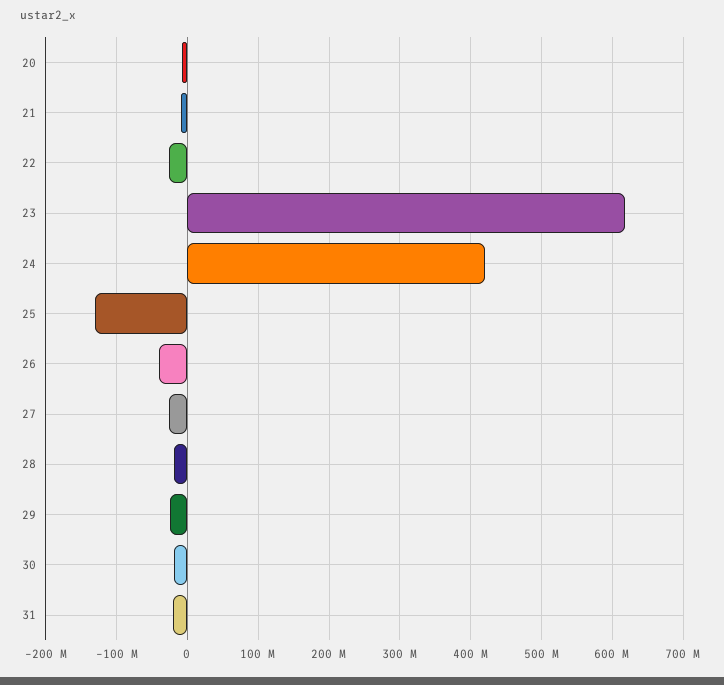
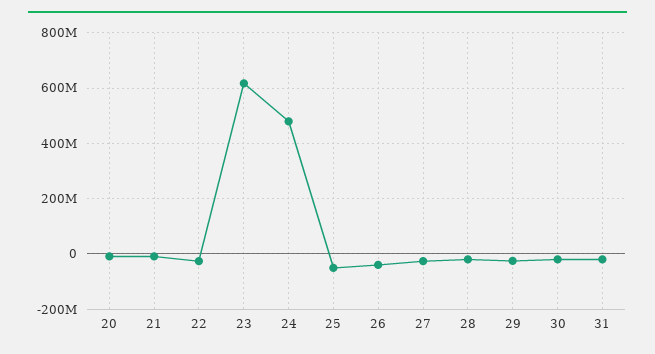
24: 420000000 -> 475000000
25: -130000000 -> -50000000

